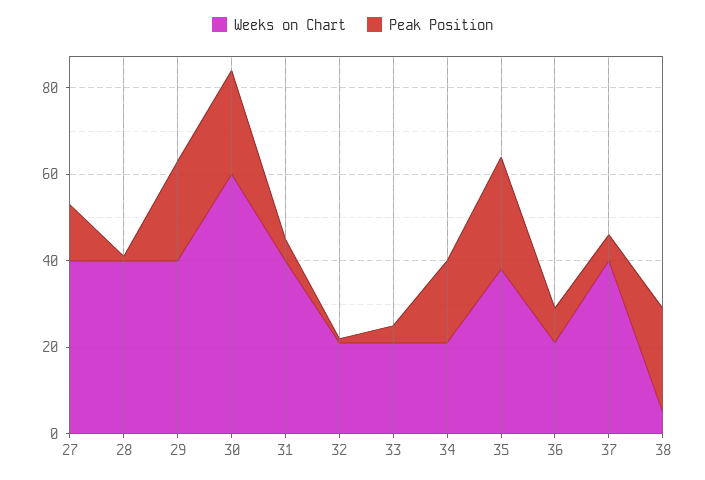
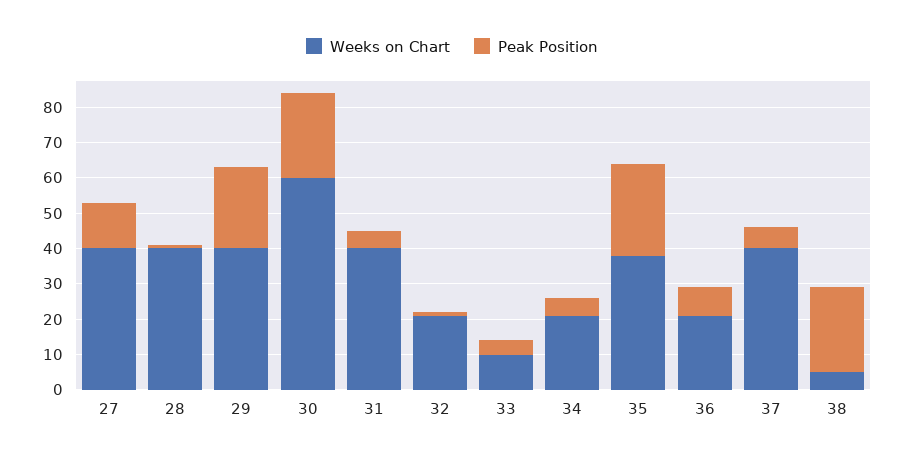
Weeks on Chart, 33: 20 -> 10
Peak Position, 34: 20 -> 5

